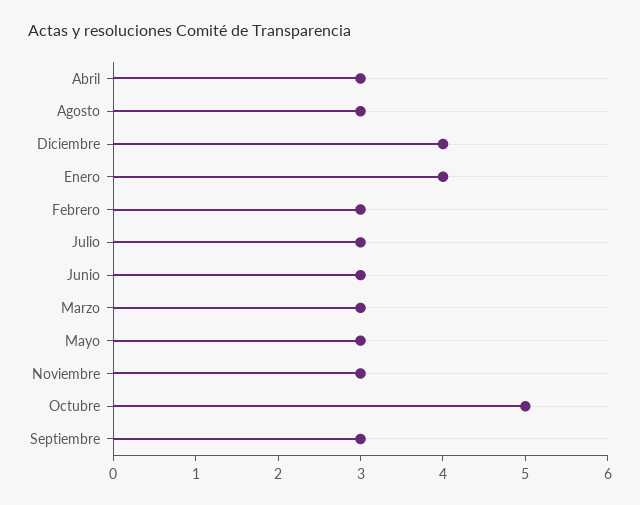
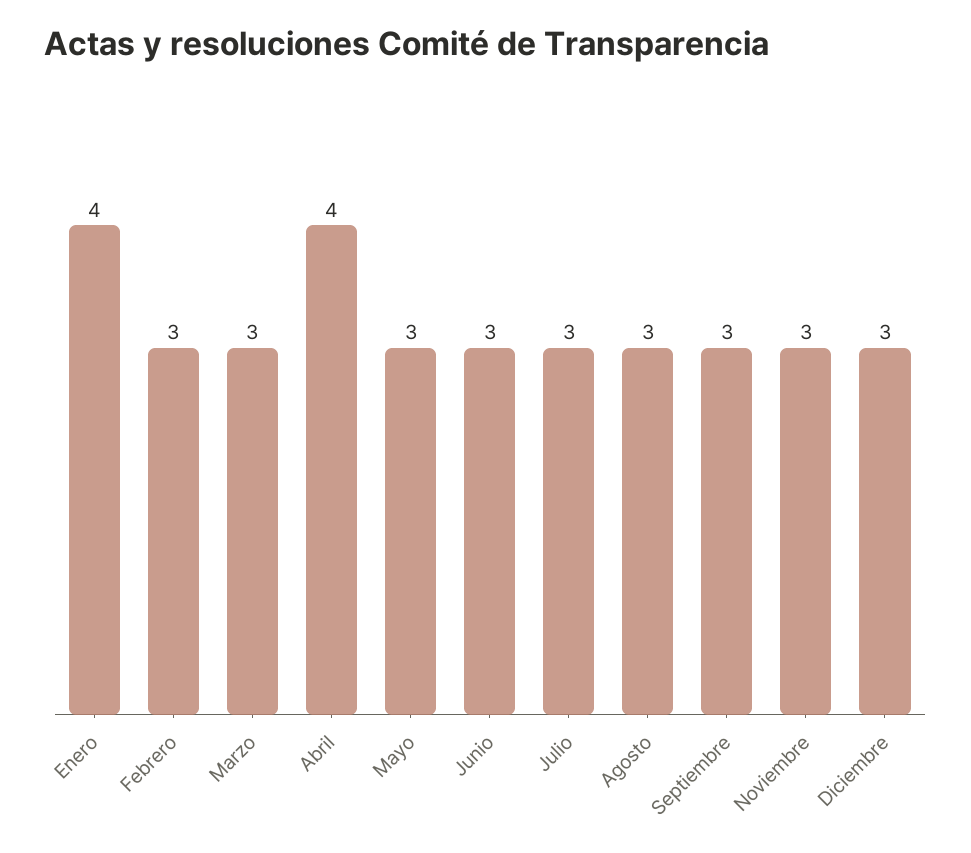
Abril: 3 -> 4
Diciembre: 4 -> 3
Octubre: 5 -> none

